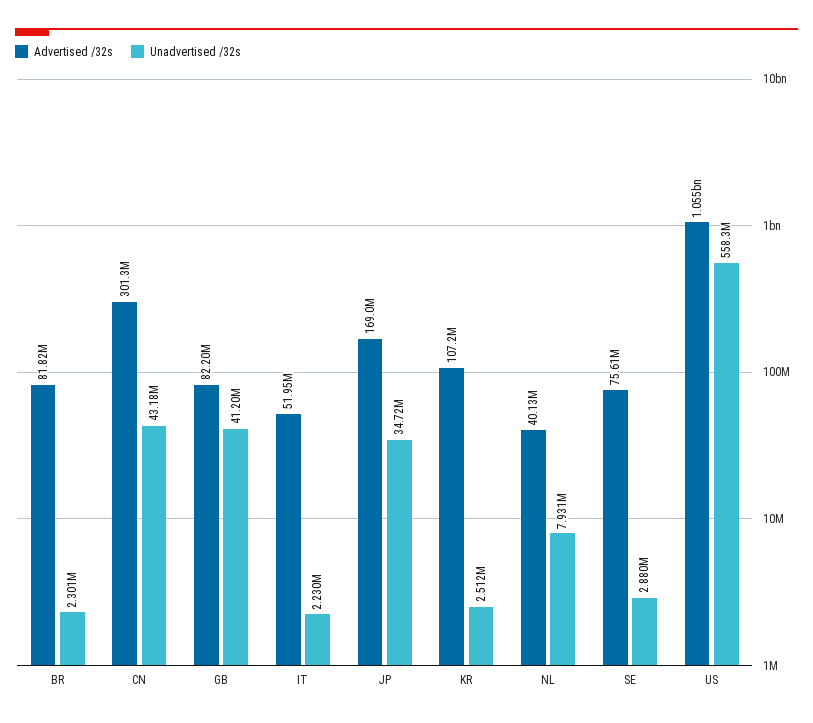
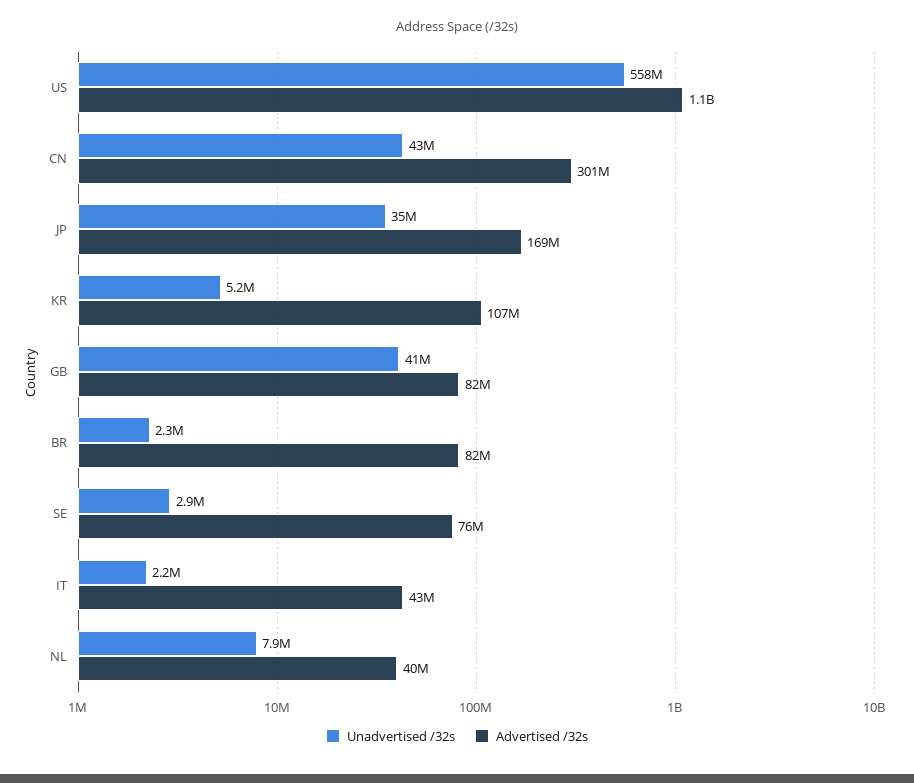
Advertised /32s, IT: 51950000 -> 43000000
Unadvertised /32s, KR: 2512000 -> 5200000

